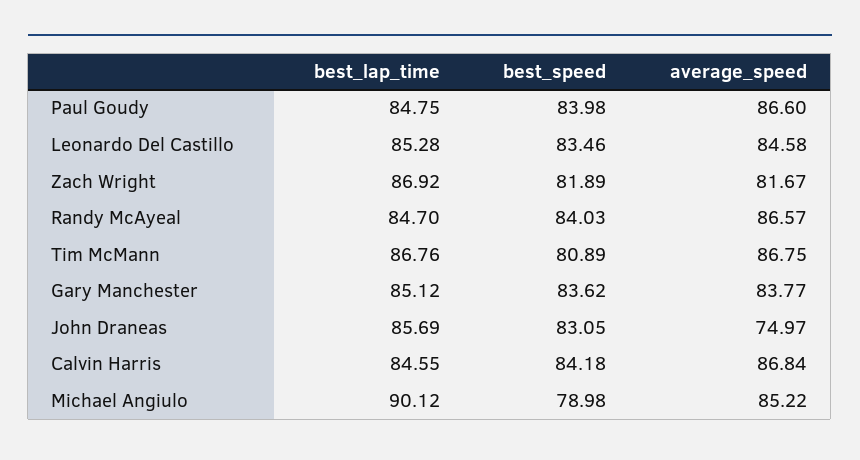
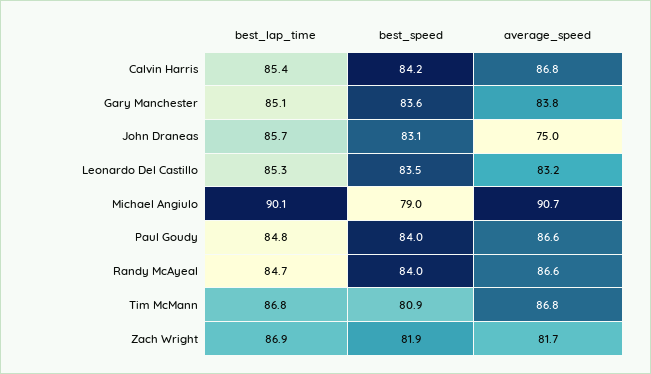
average_speed, Leonardo Del Castillo: 84.58 -> 83.2
best_lap_time, Calvin Harris: 84.55 -> 85.4
average_speed, Michael Angiulo: 85.22 -> 90.7

